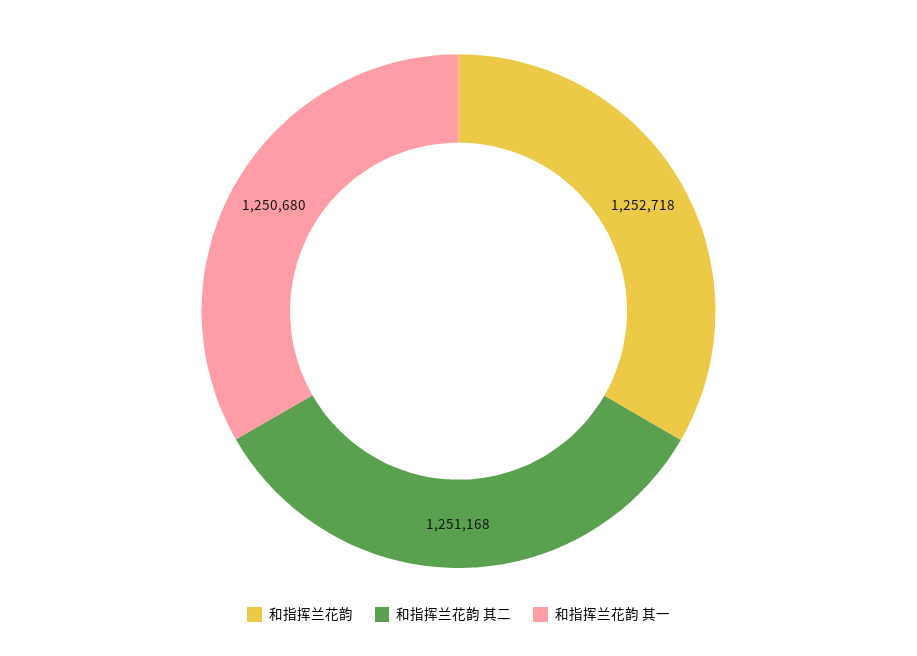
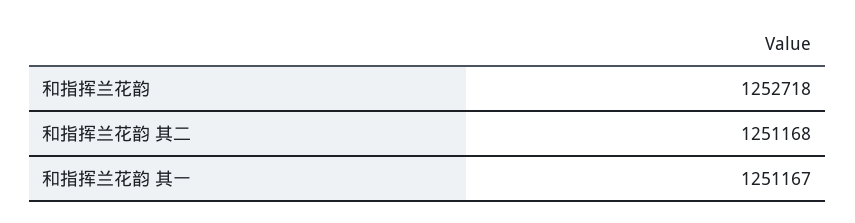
和指挥兰花韵 其一: 1250680 -> 1251167

